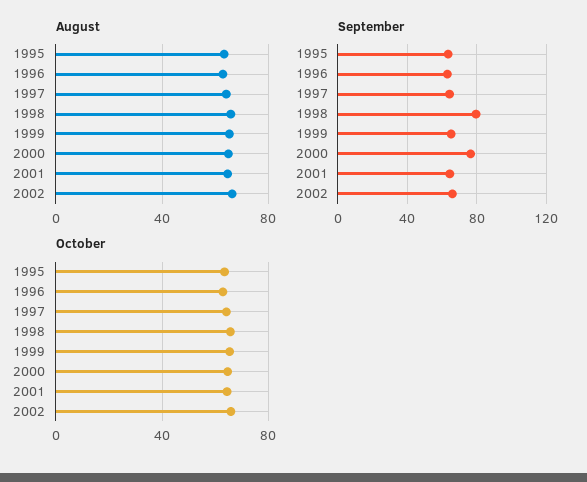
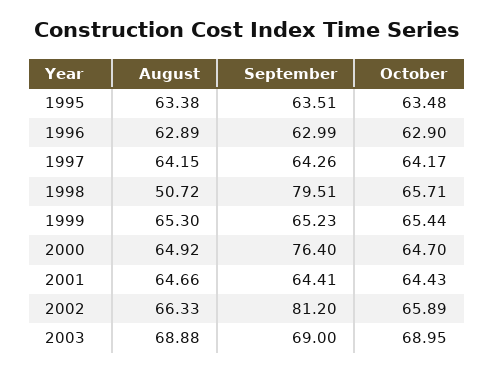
August, 1998: 65 -> 50.72
September, 2002: 65 -> 81.2
August, 2003: none -> 68.88
September, 2003: none -> 69
October, 2003: none -> 68.95

